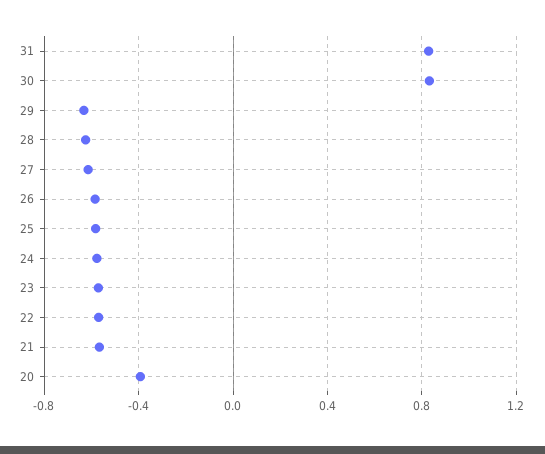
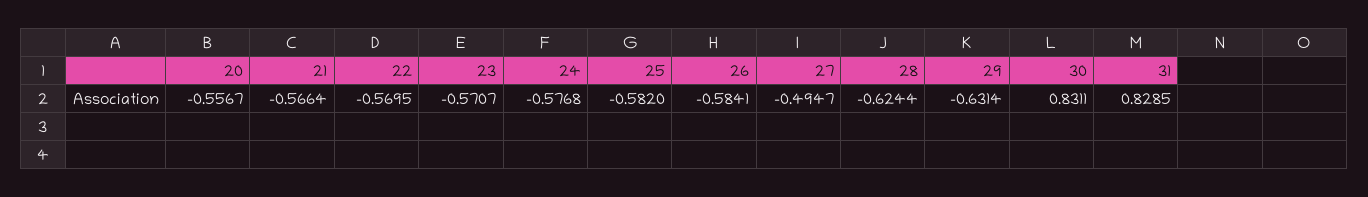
27: -0.6 -> -0.4947
20: -0.4 -> -0.5567

